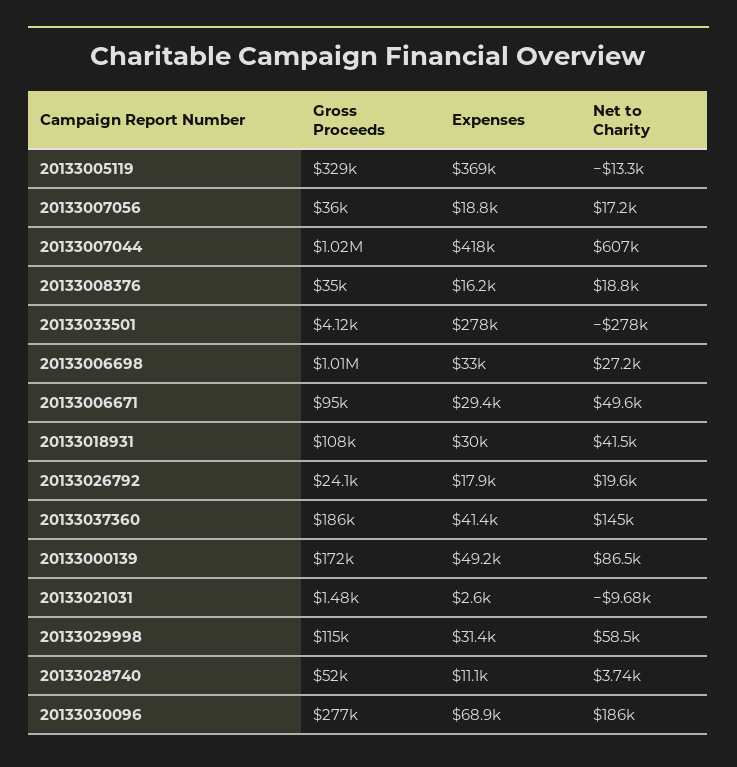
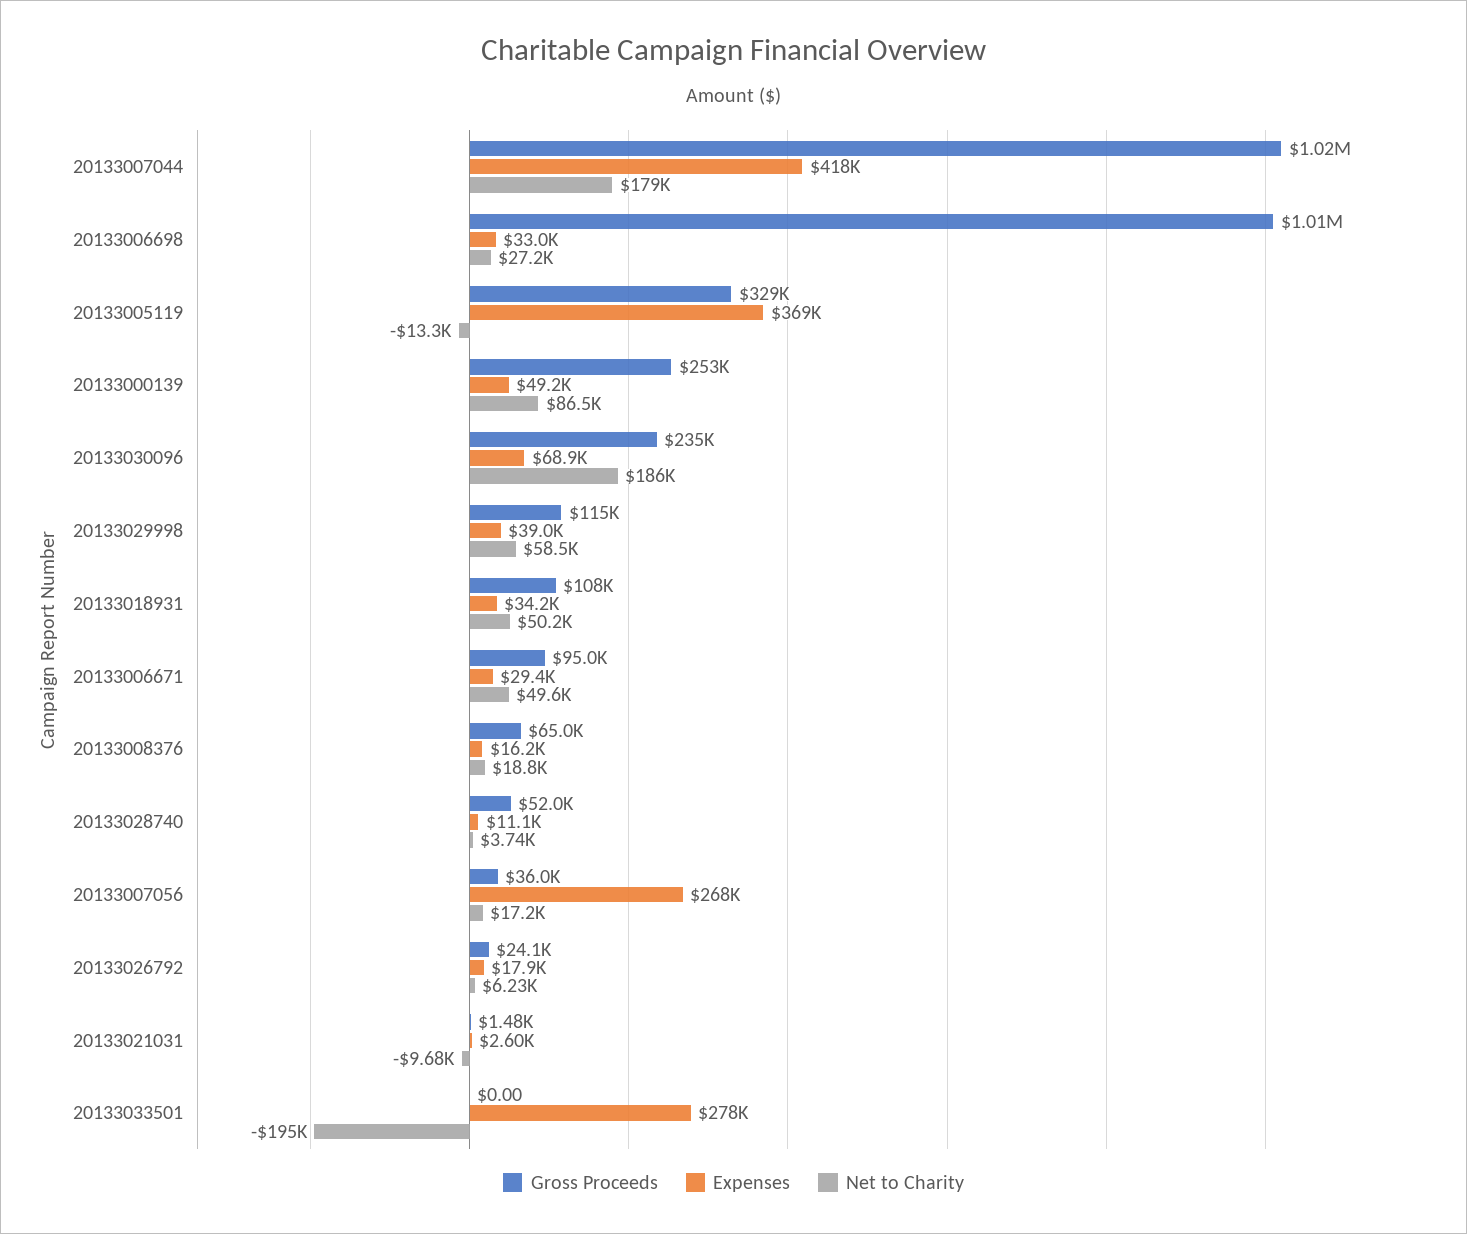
Expenses, 20133007056: 18800 -> 268000
Net to Charity, 20133007044: 607000 -> 179000
Gross Proceeds, 20133008376: 35000 -> 65000
Gross Proceeds, 20133033501: 4120 -> 0
Net to Charity, 20133033501: -278000 -> -195000
Expenses, 20133018931: 30000 -> 34200
Net to Charity, 20133018931: 41500 -> 50200
Net to Charity, 20133026792: 19600 -> 6230
Gross Proceeds, 20133037360: 186000 -> none
Expenses, 20133037360: 41400 -> none
Net to Charity, 20133037360: 145000 -> none
Gross Proceeds, 20133000139: 172000 -> 253000
Expenses, 20133029998: 31400 -> 39000
Gross Proceeds, 20133030096: 277000 -> 235000

